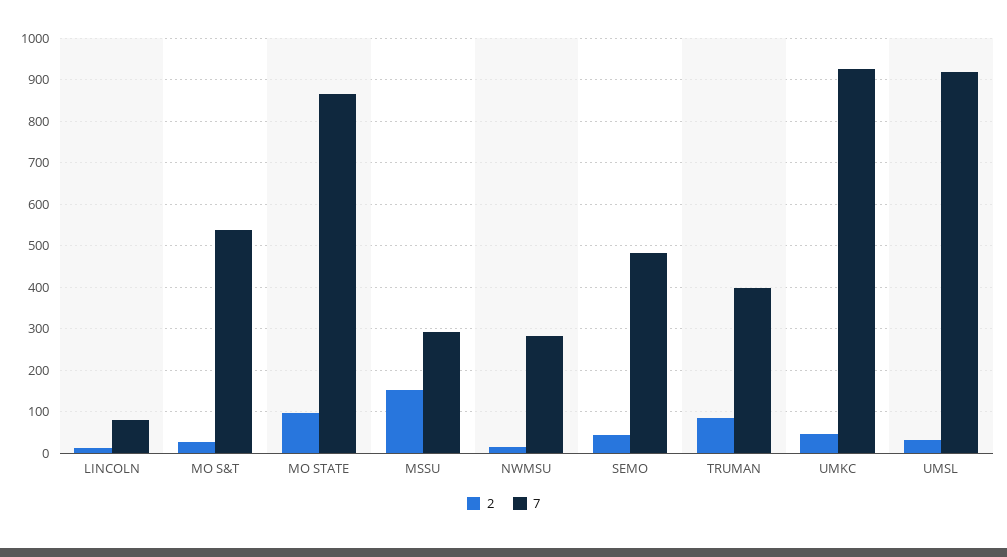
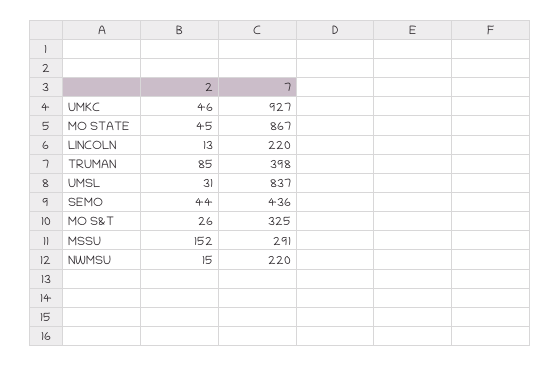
7, LINCOLN: 80 -> 220
7, MO S&T: 540 -> 325
2, MO STATE: 100 -> 45
7, NWMSU: 280 -> 220
7, SEMO: 480 -> 436
7, UMSL: 920 -> 837

